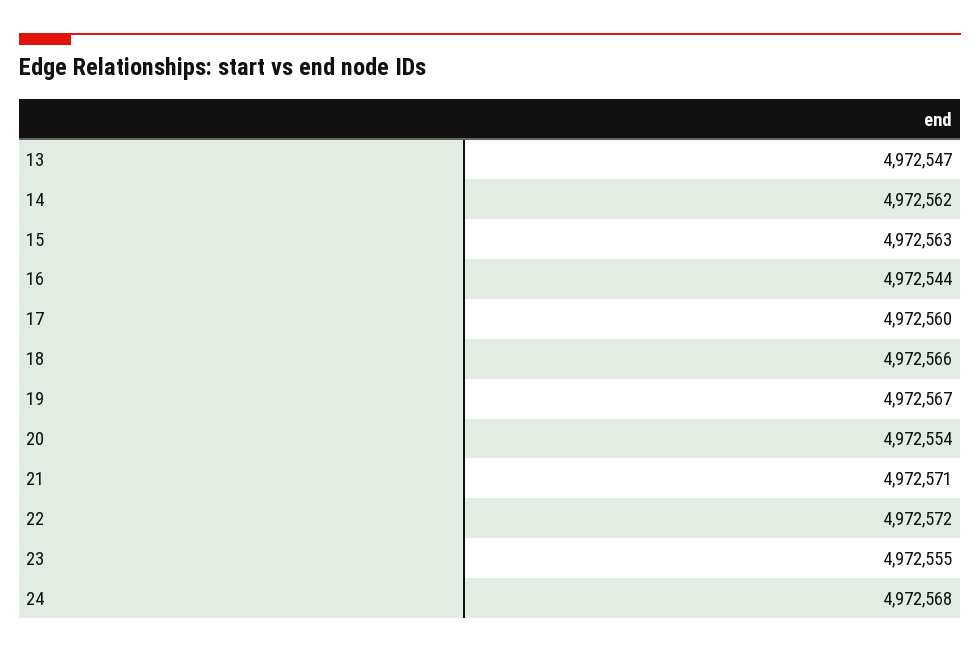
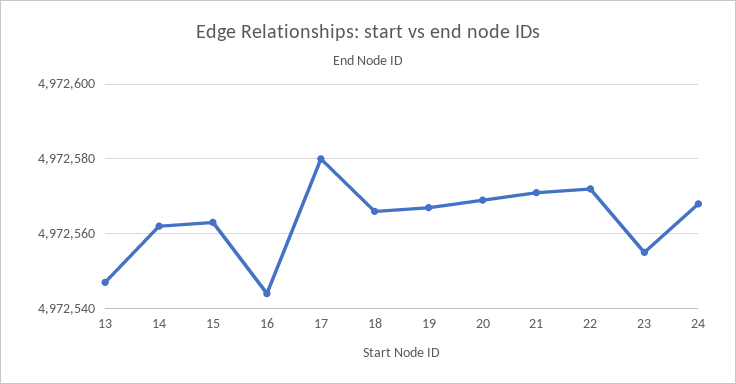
17: 4972560 -> 4972580
20: 4972554 -> 4972570

